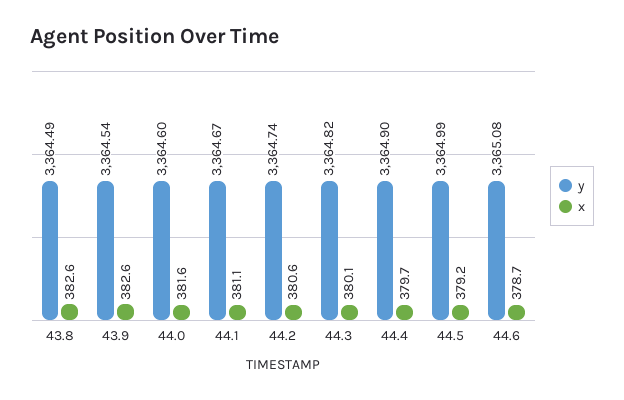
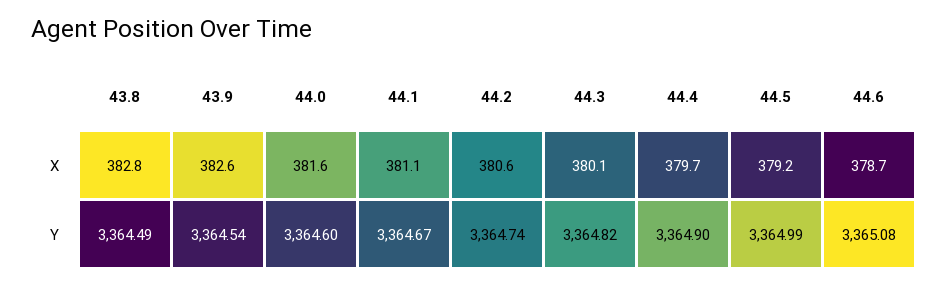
x, 43.8: 382.6 -> 382.8

